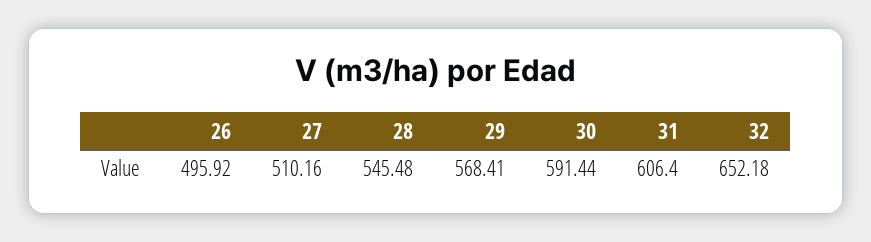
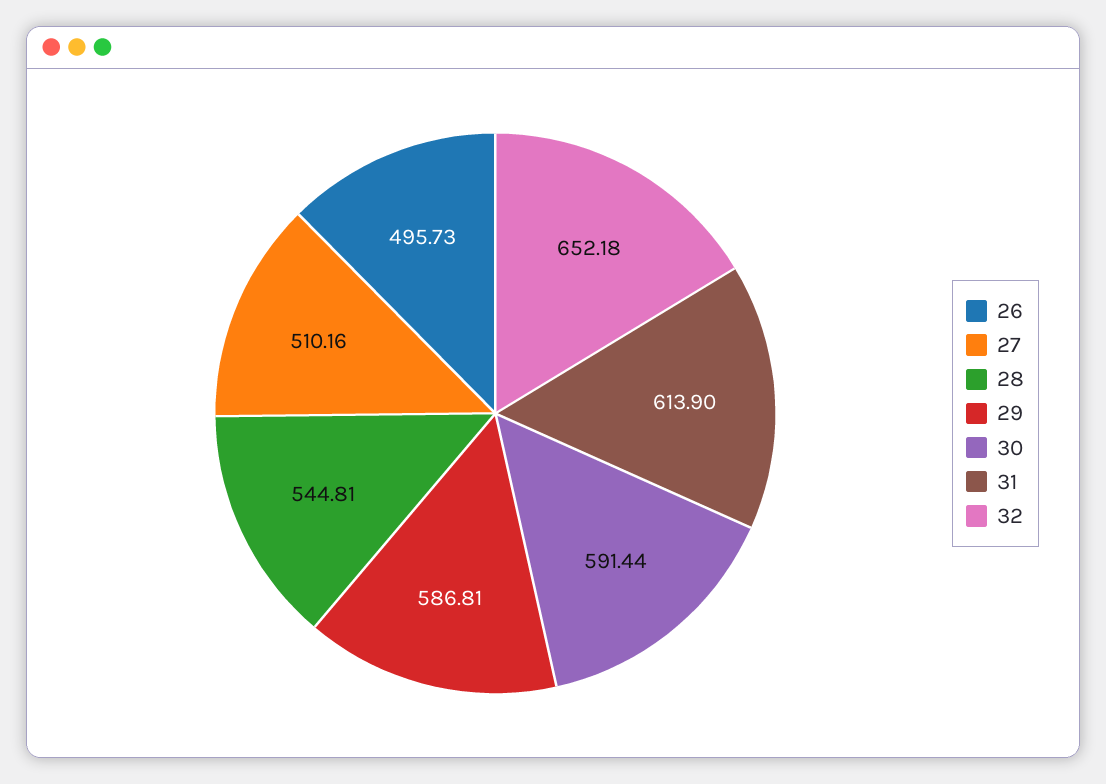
26: 495.92 -> 495.73
28: 545.48 -> 544.81
29: 568.41 -> 586.81
31: 606.4 -> 613.9

